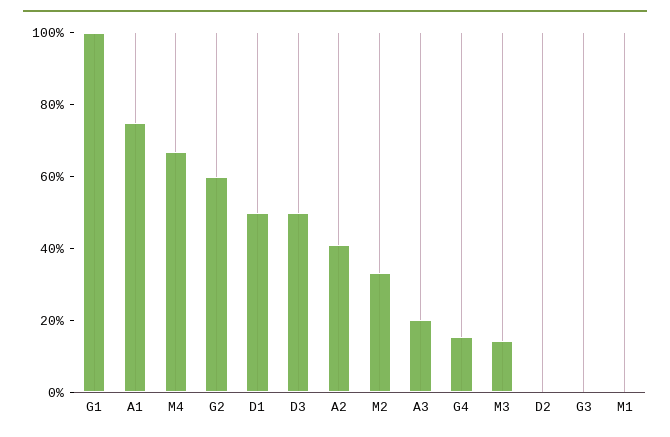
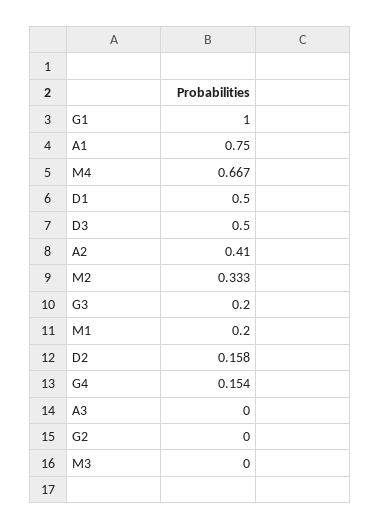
G2: 0.6 -> 0
A3: 0.2 -> 0
M3: 0.15 -> 0
D2: 0 -> 0.158
G3: 0 -> 0.2
M1: 0 -> 0.2

